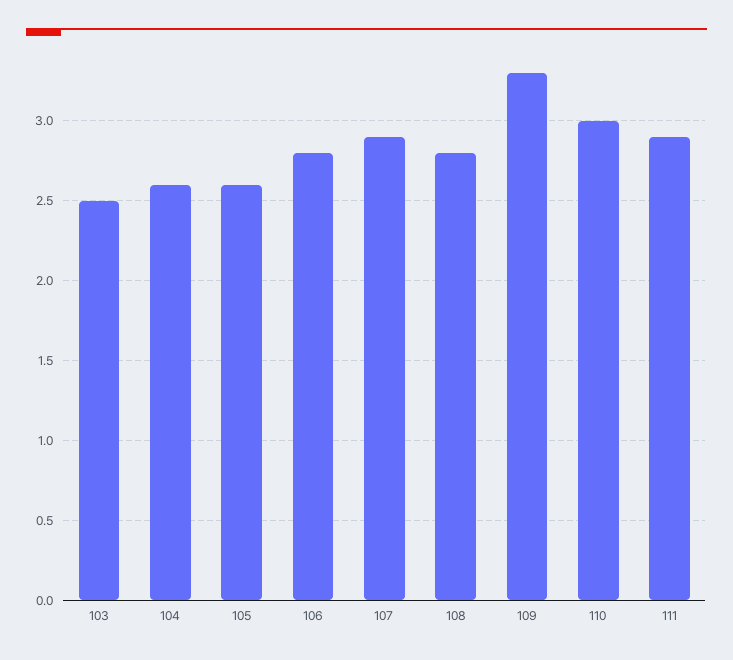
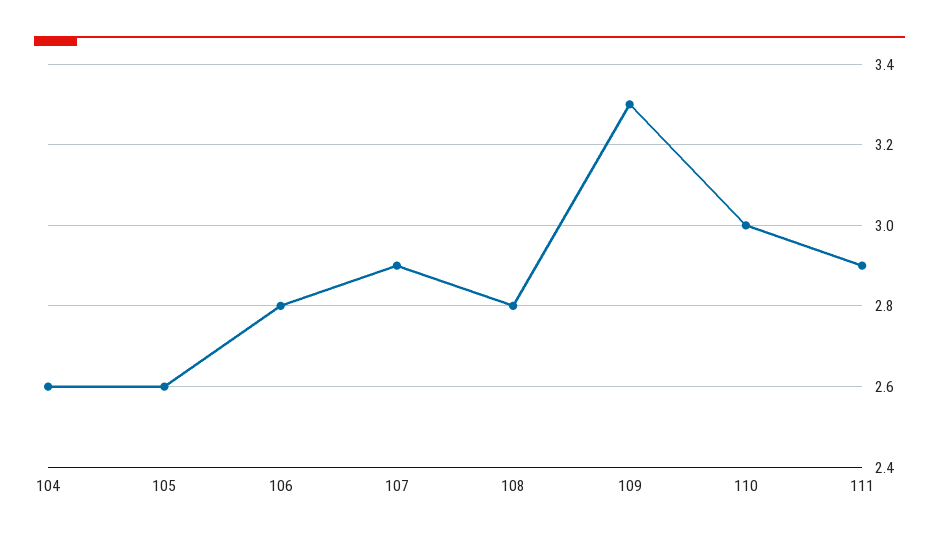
103: 2.5 -> none

